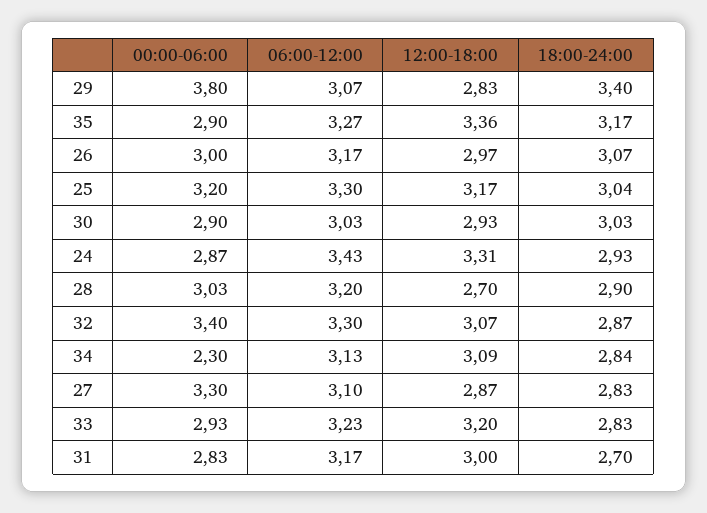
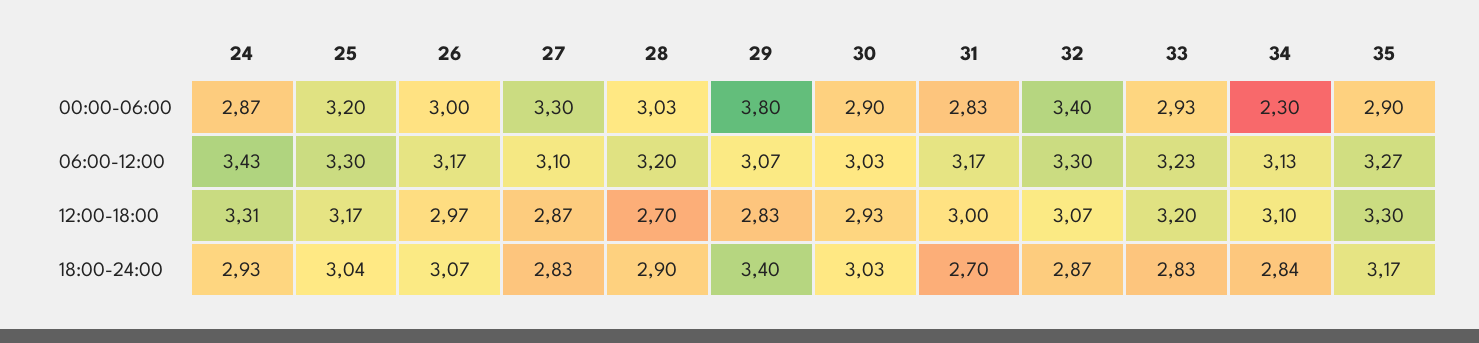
12:00-18:00, 35: 3.36 -> 3.3
12:00-18:00, 34: 3.09 -> 3.1

